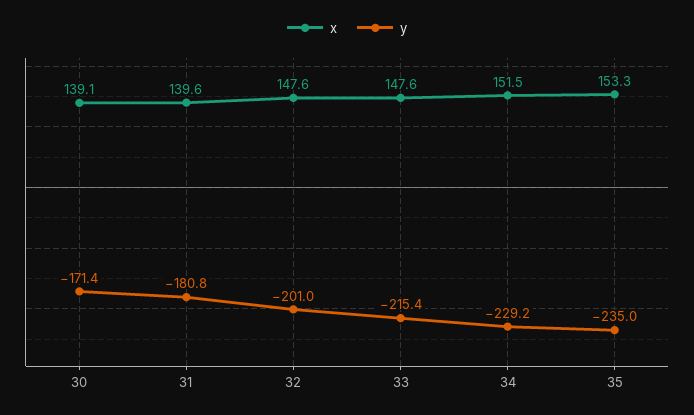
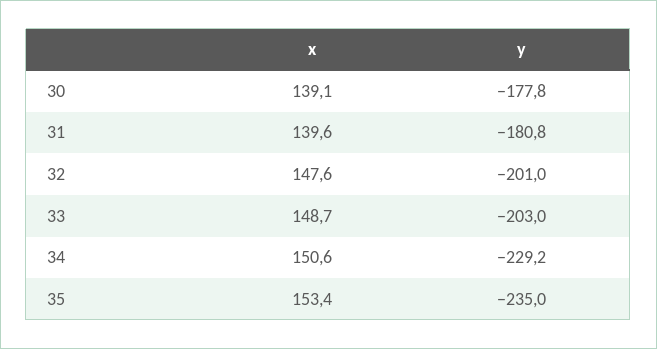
y, 30: -171.4 -> -177.8
x, 33: 147.6 -> 148.7
y, 33: -215.4 -> -203
x, 34: 151.5 -> 150.6
x, 35: 153.3 -> 153.4

